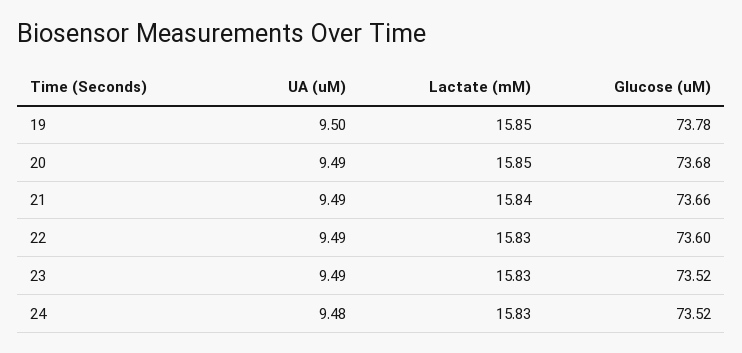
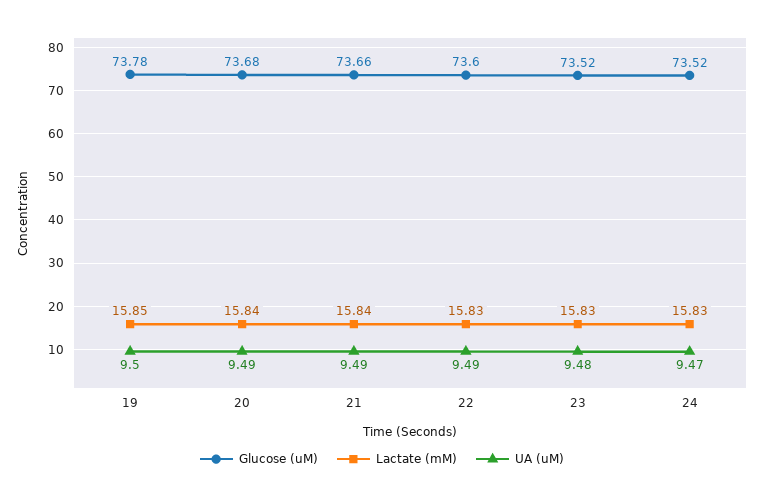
Lactate (mM), 20: 15.85 -> 15.84
UA (uM), 23: 9.49 -> 9.48
UA (uM), 24: 9.48 -> 9.47

